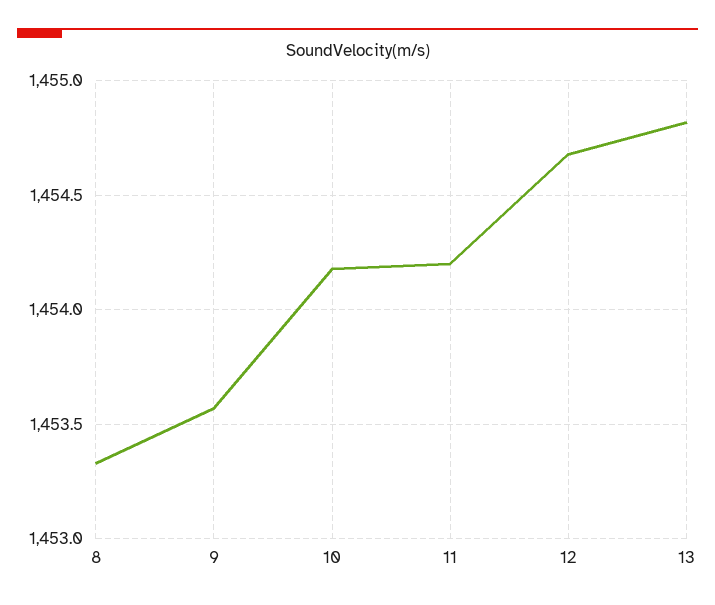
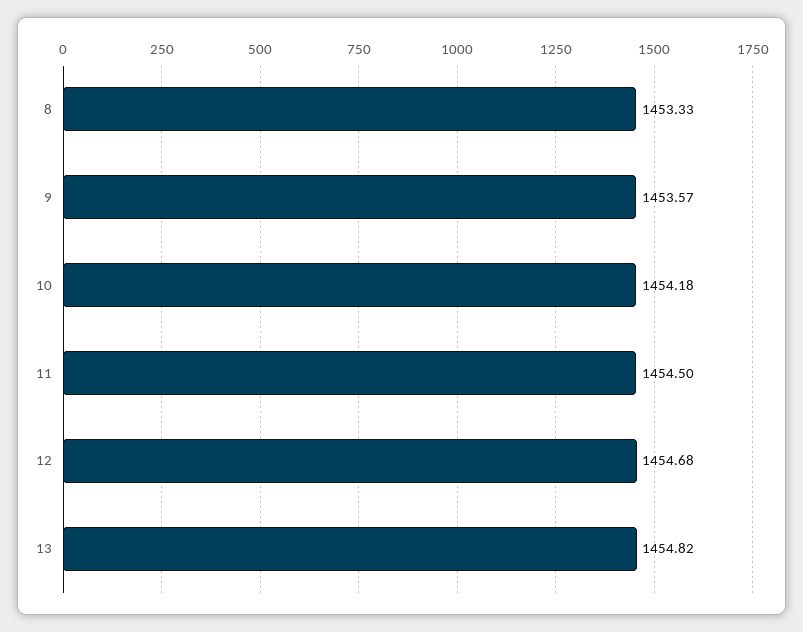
11: 1454.2 -> 1454.5

